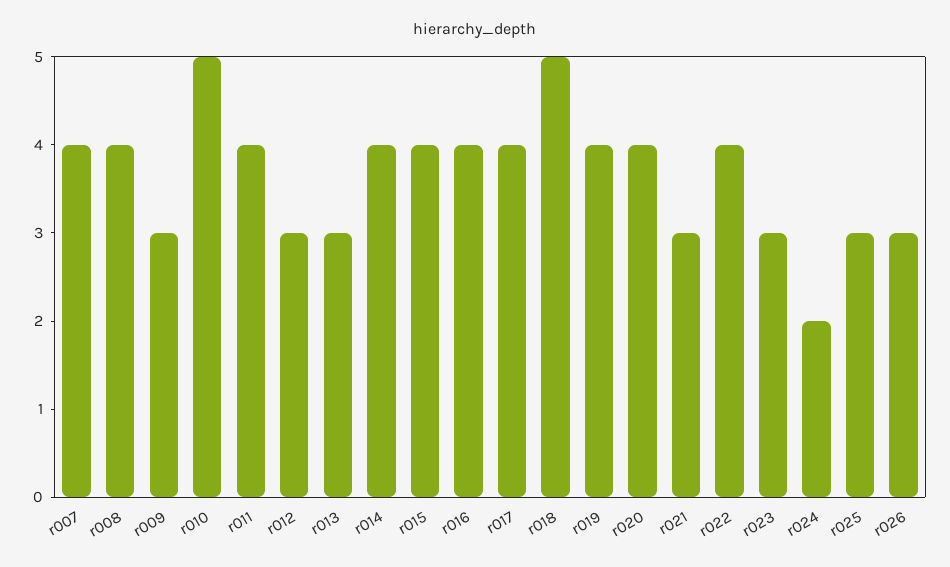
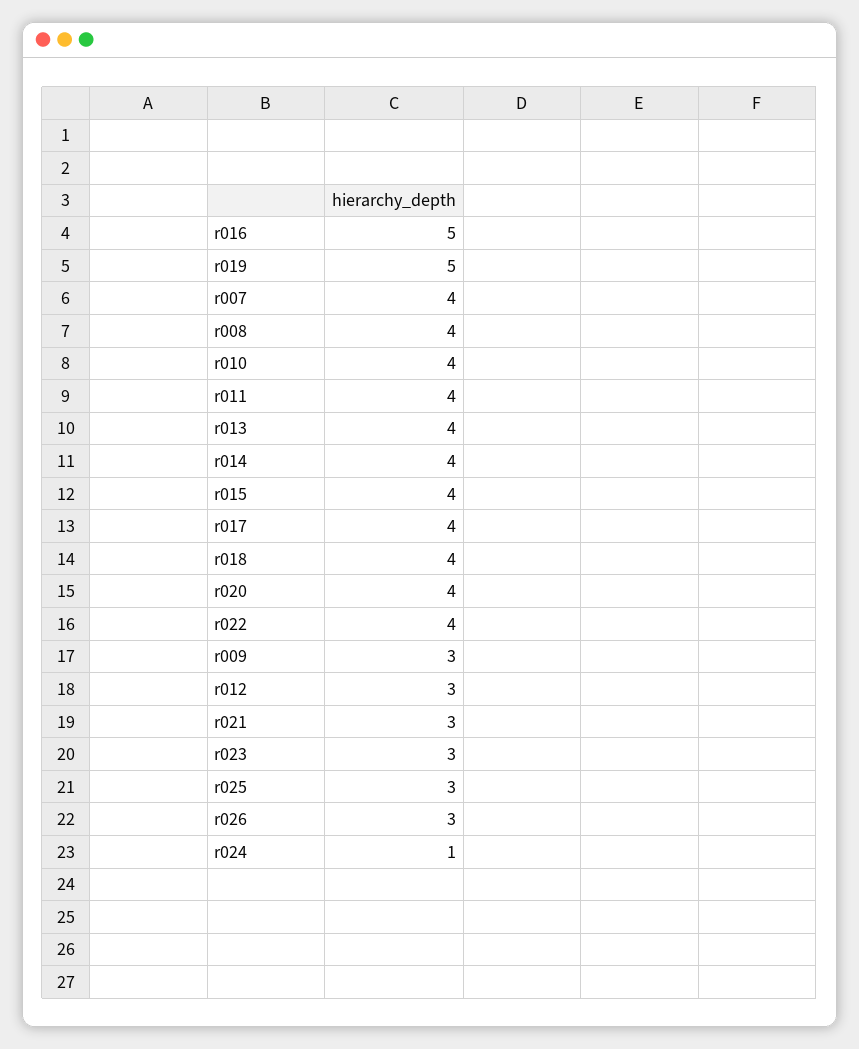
r010: 5 -> 4
r013: 3 -> 4
r016: 4 -> 5
r018: 5 -> 4
r019: 4 -> 5
r024: 2 -> 1

